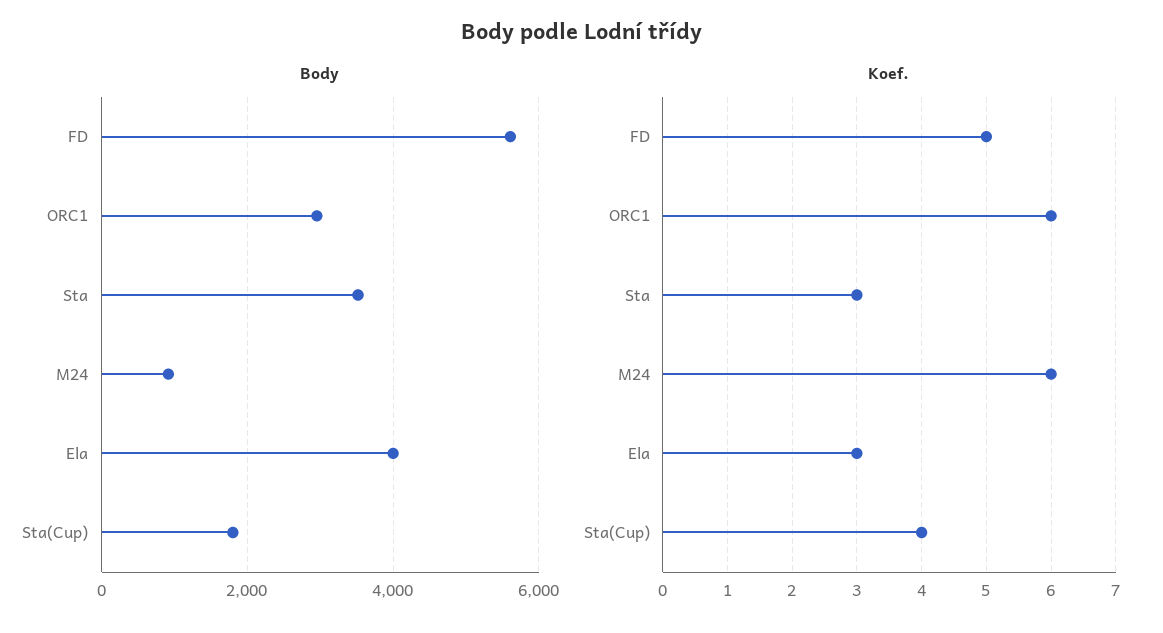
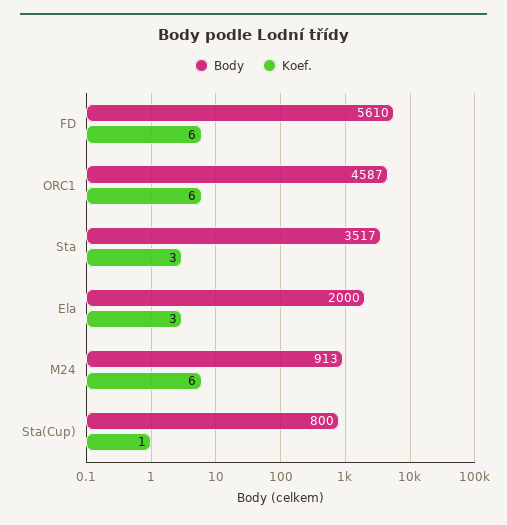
Body, ORC1: 3000 -> 4587
Body, Ela: 4000 -> 2000
Body, Sta(Cup): 1800 -> 800
Koef., FD: 5 -> 6
Koef., Sta(Cup): 4 -> 1

